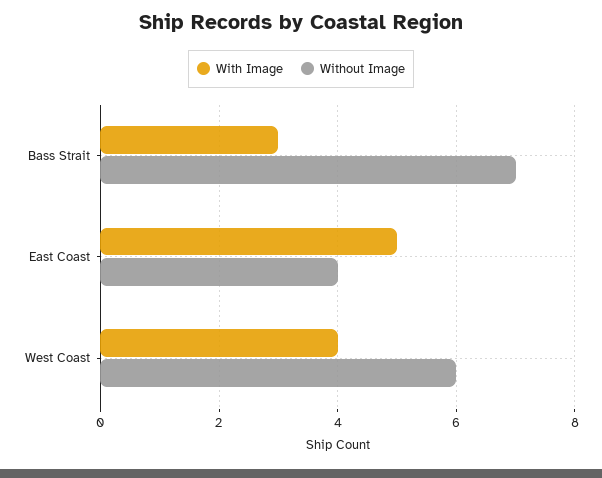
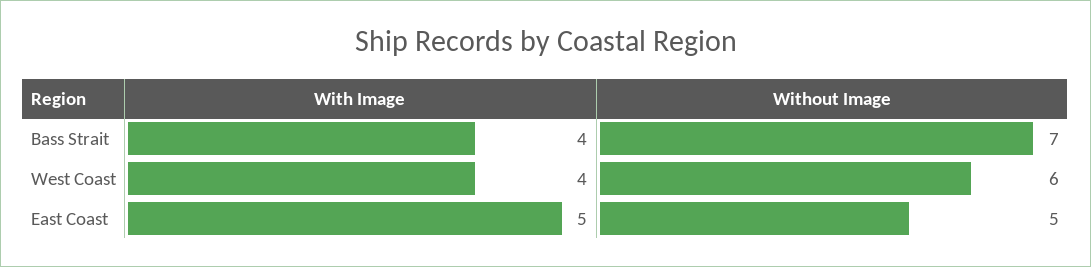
With Image, Bass Strait: 3 -> 4
Without Image, East Coast: 4 -> 5

